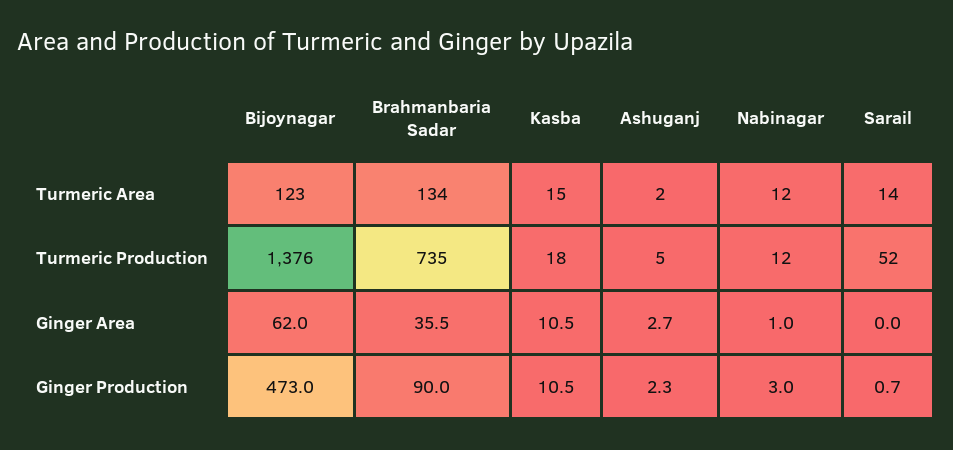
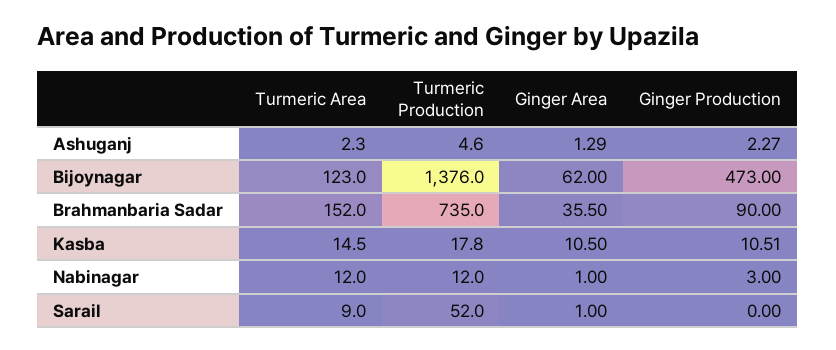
Brahmanbaria Sadar, Turmeric Area: 134 -> 152
Sarail, Turmeric Area: 14 -> 9
Ashuganj, Ginger Area: 2.7 -> 1.29
Sarail, Ginger Area: 0 -> 1
Sarail, Ginger Production: 0.7 -> 0

